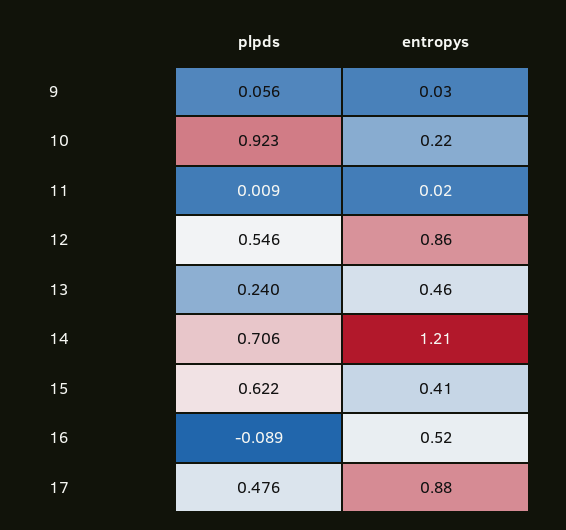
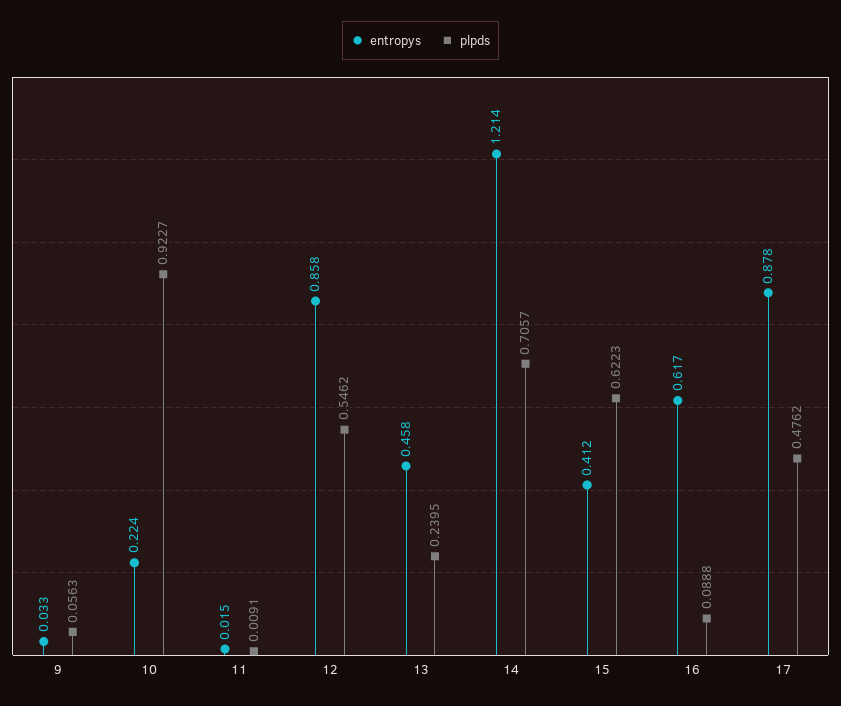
plpds, 16: -0.089 -> 0.0888
entropys, 16: 0.52 -> 0.617

